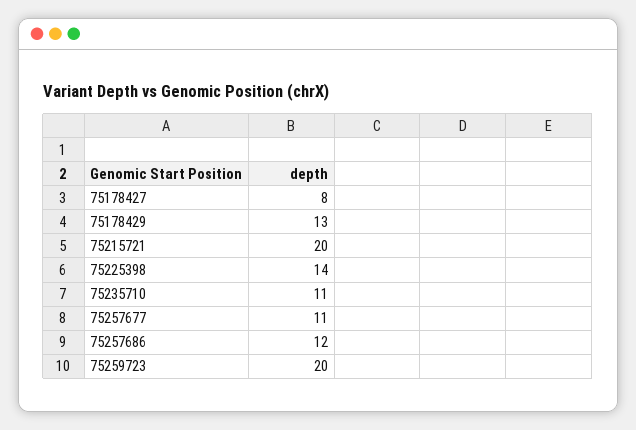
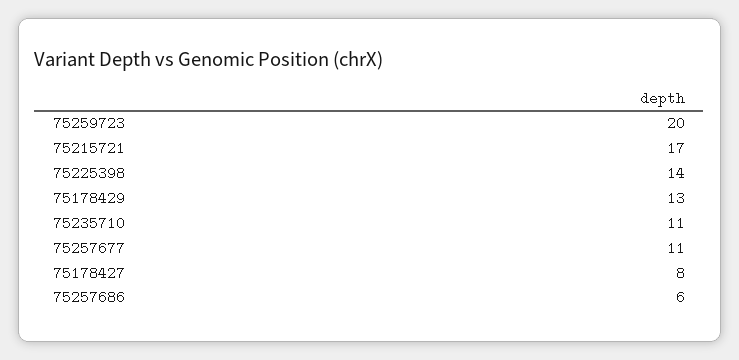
75215721: 20 -> 17
75257686: 12 -> 6

